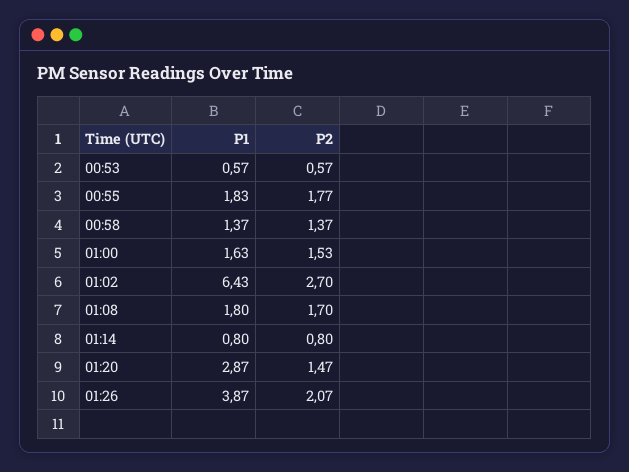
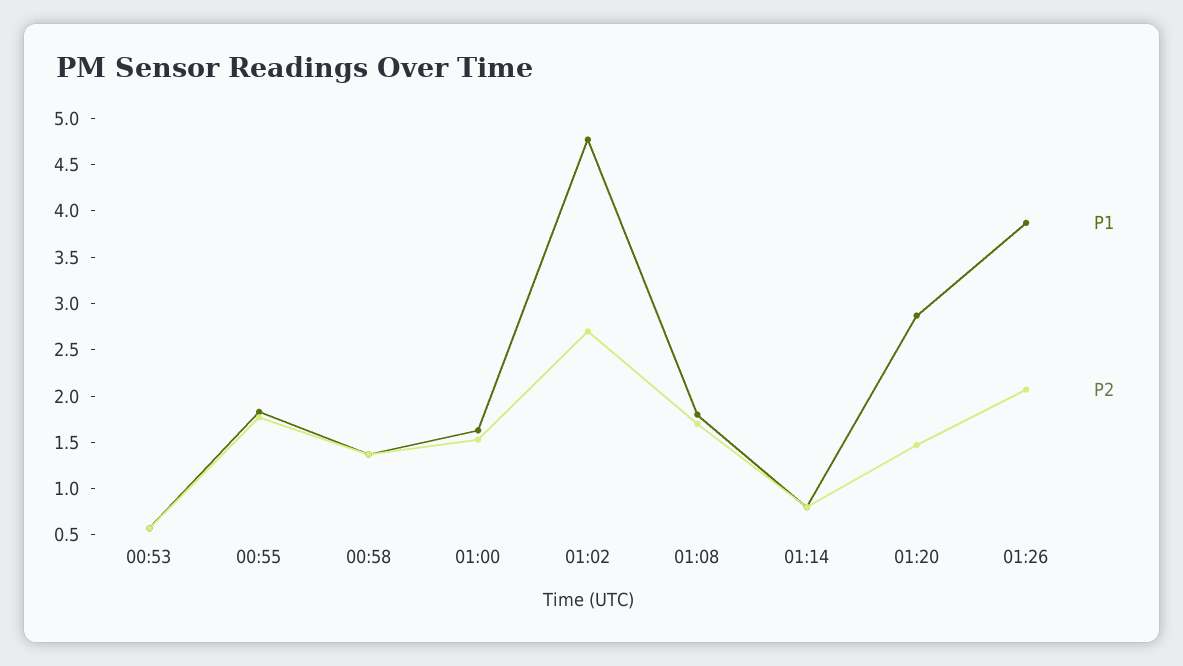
P1, 01:02: 6.43 -> 4.8

